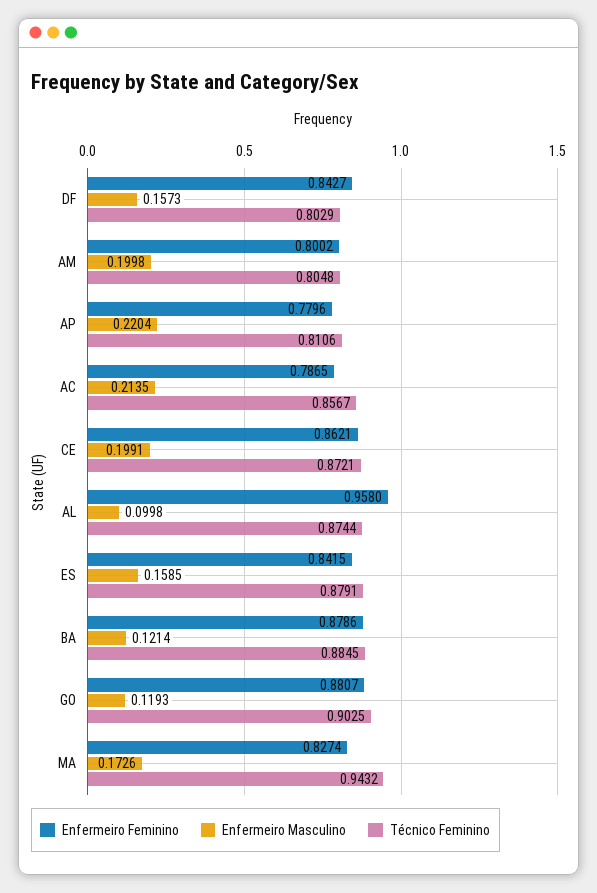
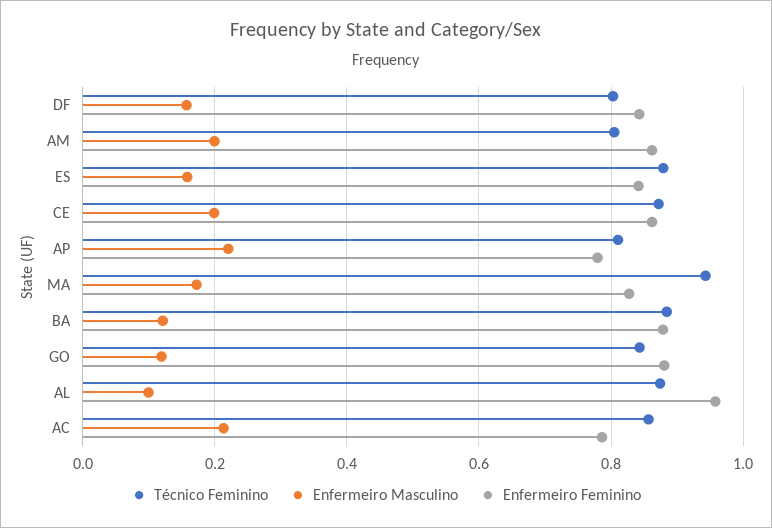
Enfermeiro Feminino, AM: 0.8002 -> 0.86
Técnico Feminino, GO: 0.9025 -> 0.84

